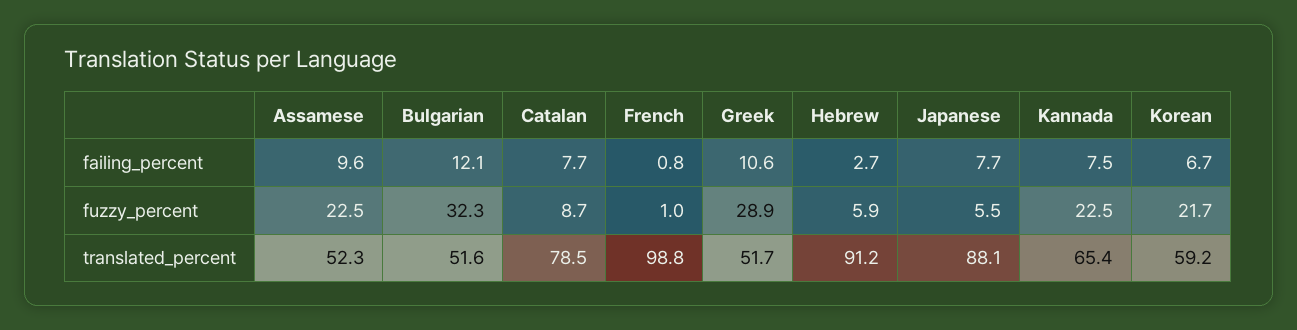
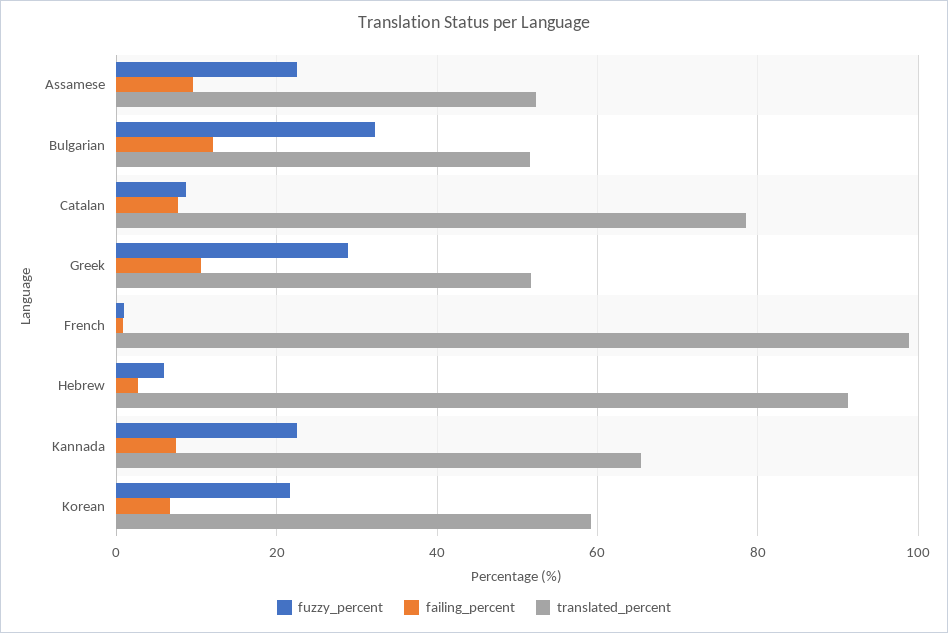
failing_percent, Japanese: 7.7 -> none
fuzzy_percent, Japanese: 5.5 -> none
translated_percent, Japanese: 88.1 -> none

